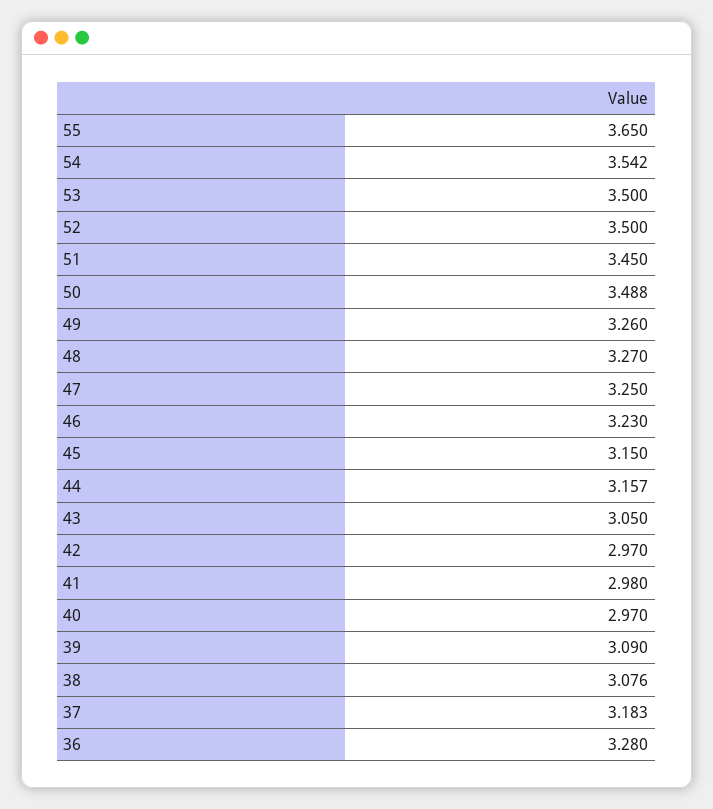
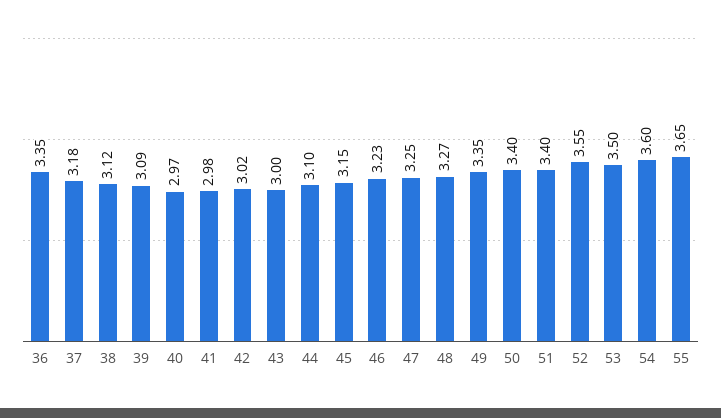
54: 3.542 -> 3.6
52: 3.5 -> 3.55
51: 3.45 -> 3.4
50: 3.488 -> 3.4
49: 3.26 -> 3.35
44: 3.157 -> 3.1
43: 3.05 -> 3
42: 2.97 -> 3.02
38: 3.076 -> 3.12
36: 3.28 -> 3.35

